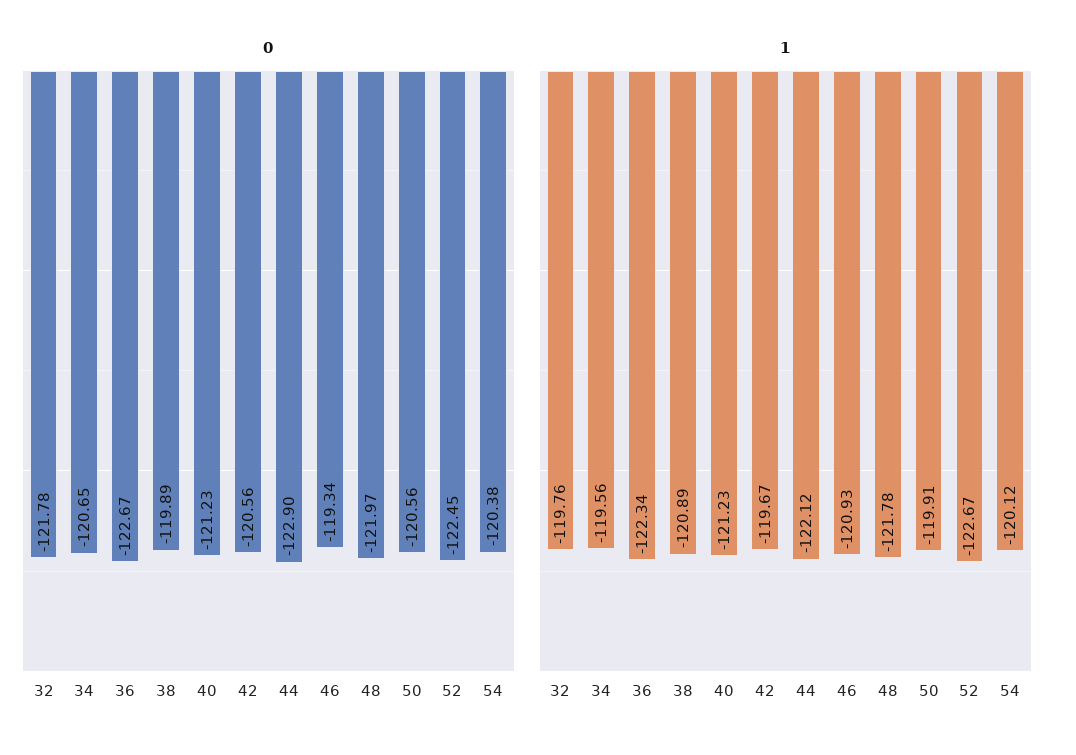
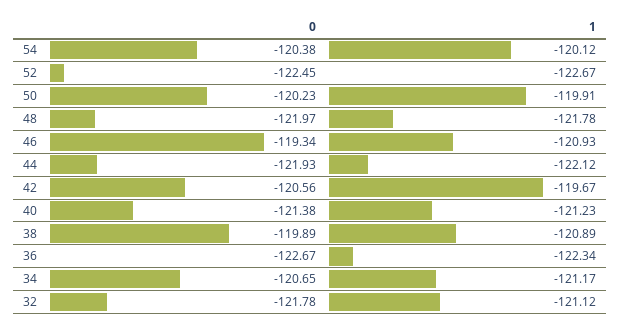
0, 40: -121.23 -> -121.38
0, 44: -122.9 -> -121.93
0, 50: -120.56 -> -120.23
1, 32: -119.76 -> -121.12
1, 34: -119.56 -> -121.17

